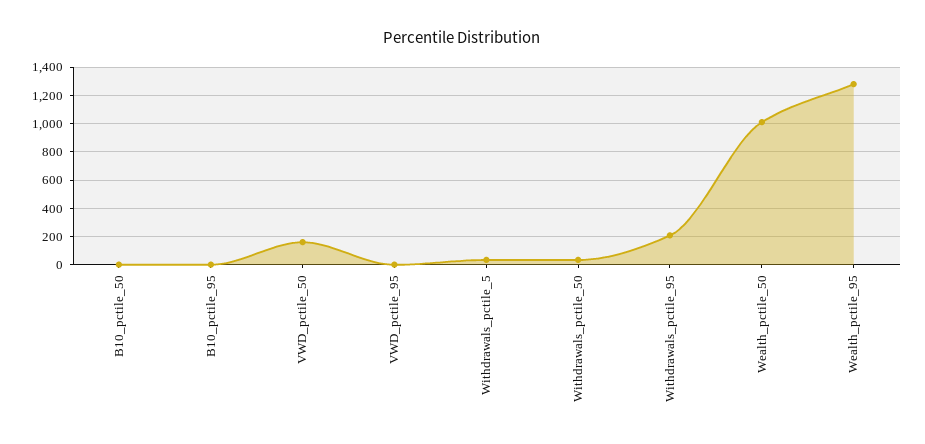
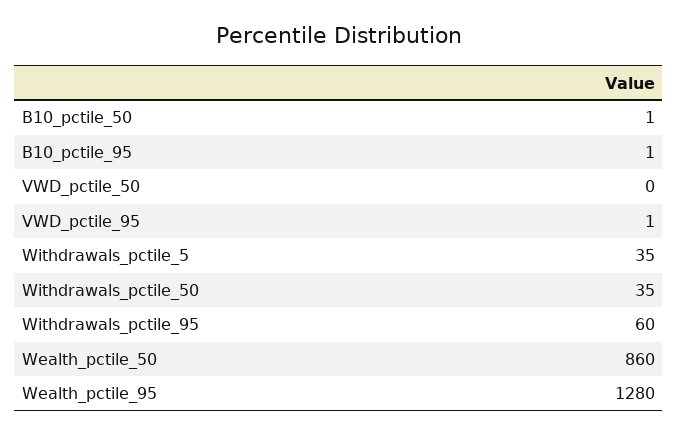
VWD_pctile_50: 150 -> 0
Withdrawals_pctile_95: 200 -> 60
Wealth_pctile_50: 1000 -> 860

